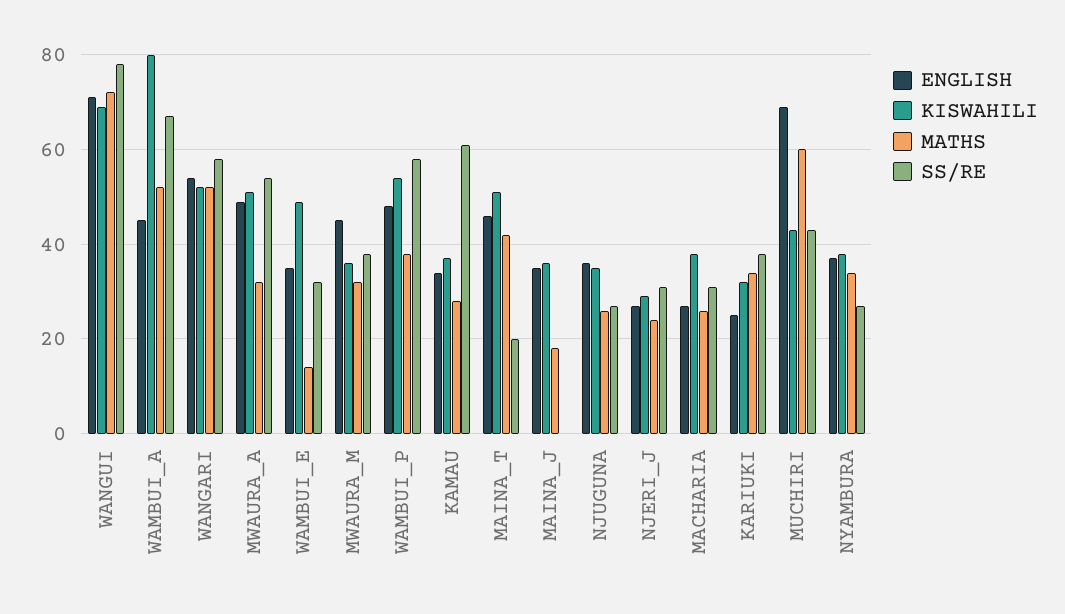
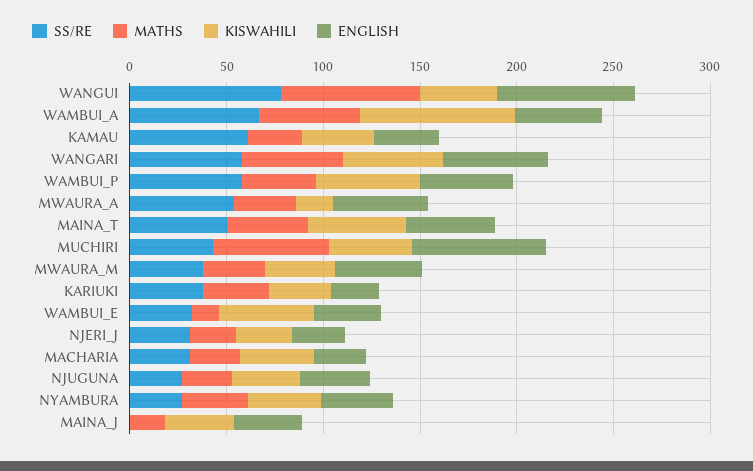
KISWAHILI, WANGUI: 70 -> 40
KISWAHILI, MWAURA_A: 50 -> 20
SS/RE, MAINA_T: 20 -> 50

